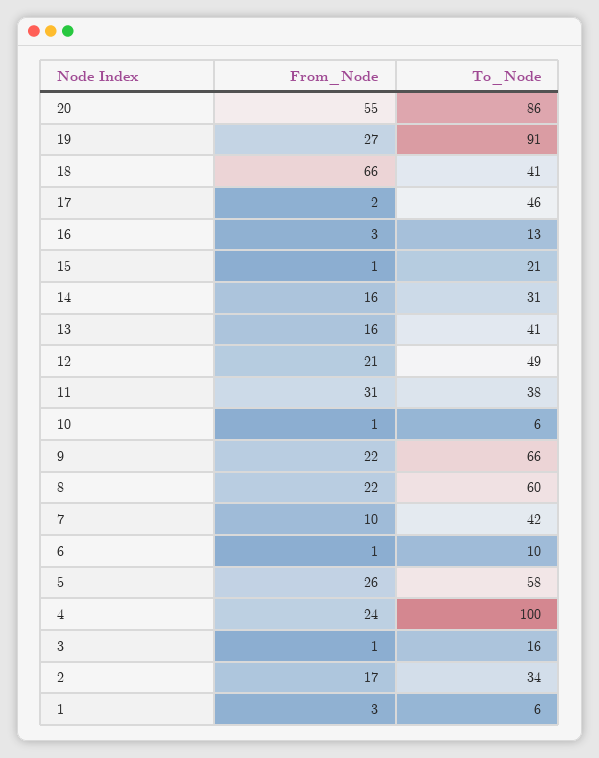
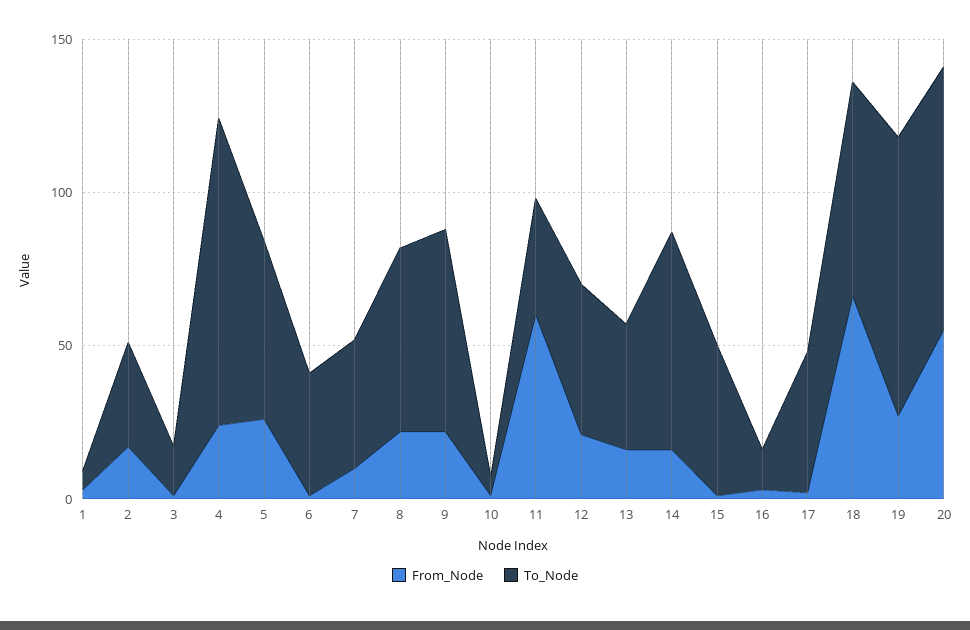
To_Node, 18: 41 -> 70
To_Node, 15: 21 -> 50
To_Node, 14: 31 -> 70
From_Node, 11: 31 -> 60
To_Node, 6: 10 -> 40

